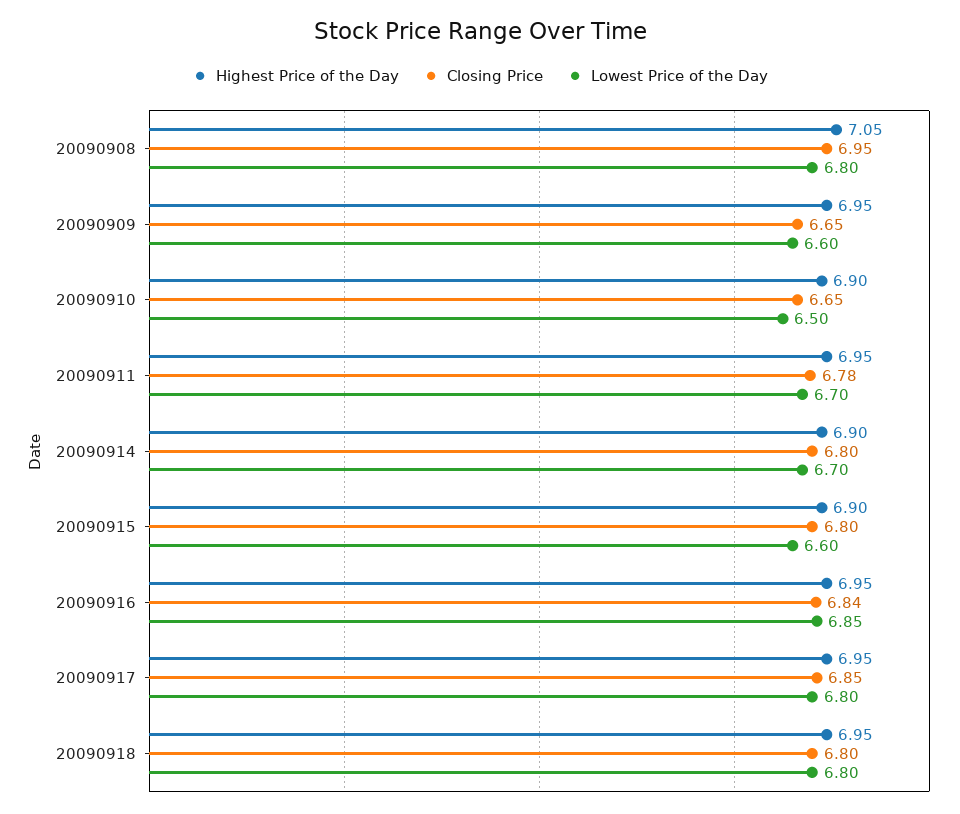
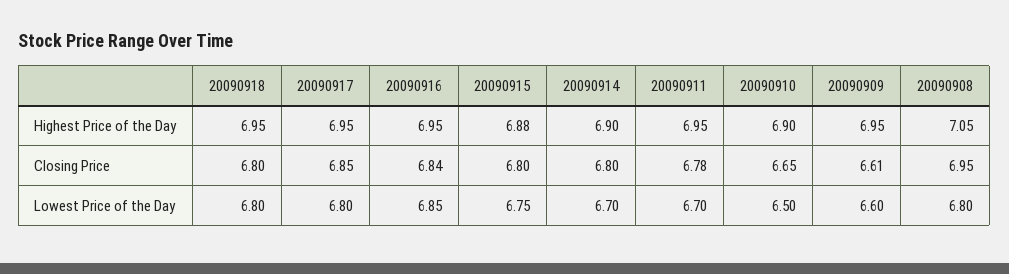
Closing Price, 20090909: 6.65 -> 6.61
Highest Price of the Day, 20090915: 6.9 -> 6.88
Lowest Price of the Day, 20090915: 6.6 -> 6.75

